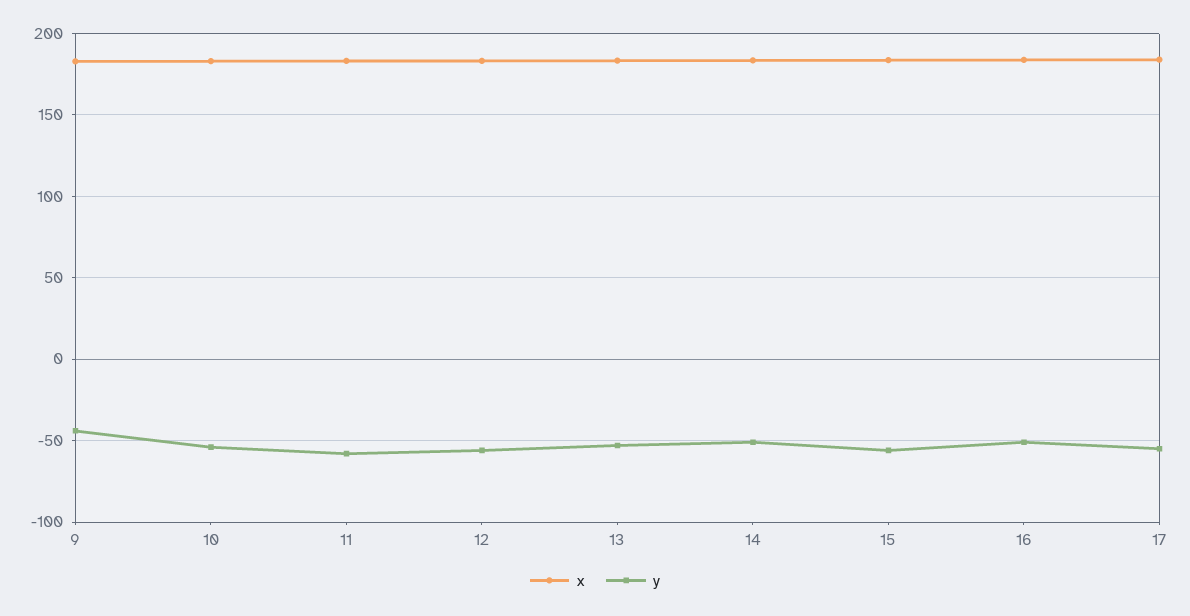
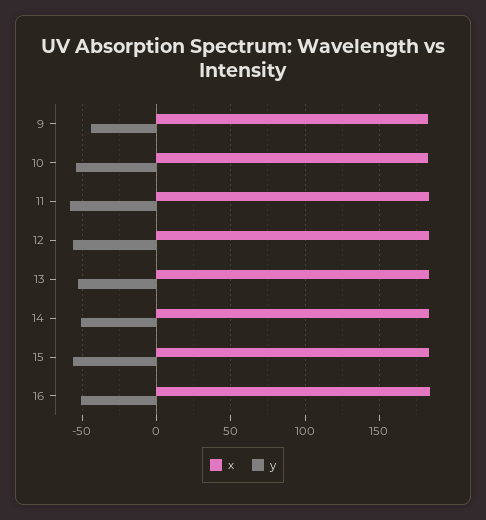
x, 17: 185 -> none
y, 17: -55 -> none

